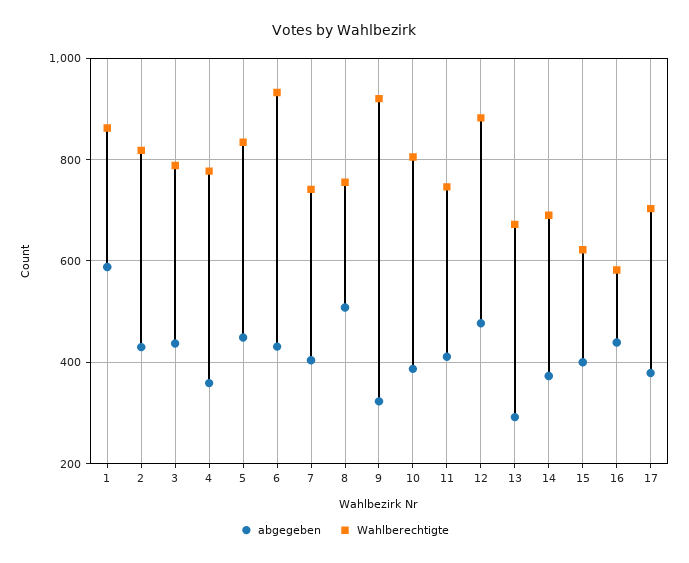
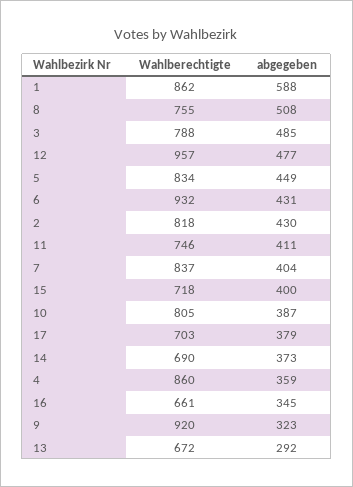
abgegeben, 3: 440 -> 485
Wahlberechtigte, 4: 780 -> 860
Wahlberechtigte, 7: 740 -> 837
Wahlberechtigte, 12: 880 -> 957
Wahlberechtigte, 15: 620 -> 718
abgegeben, 16: 440 -> 345
Wahlberechtigte, 16: 580 -> 661

